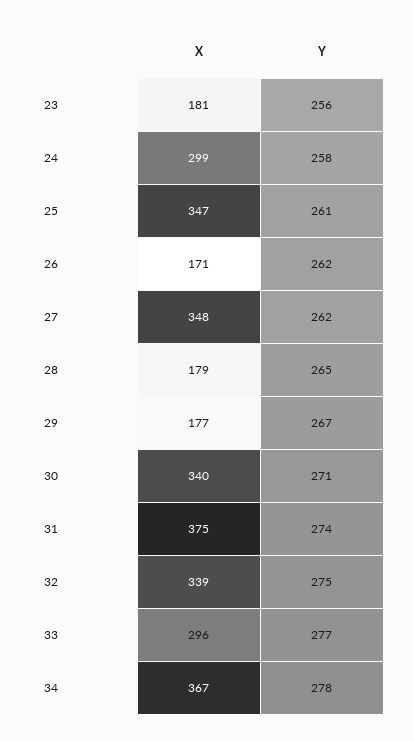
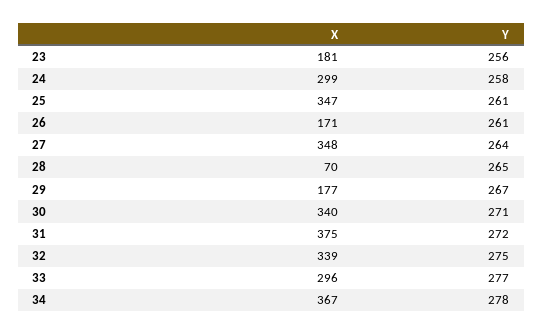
Y, 26: 262 -> 261
Y, 27: 262 -> 264
X, 28: 179 -> 70
Y, 31: 274 -> 272

